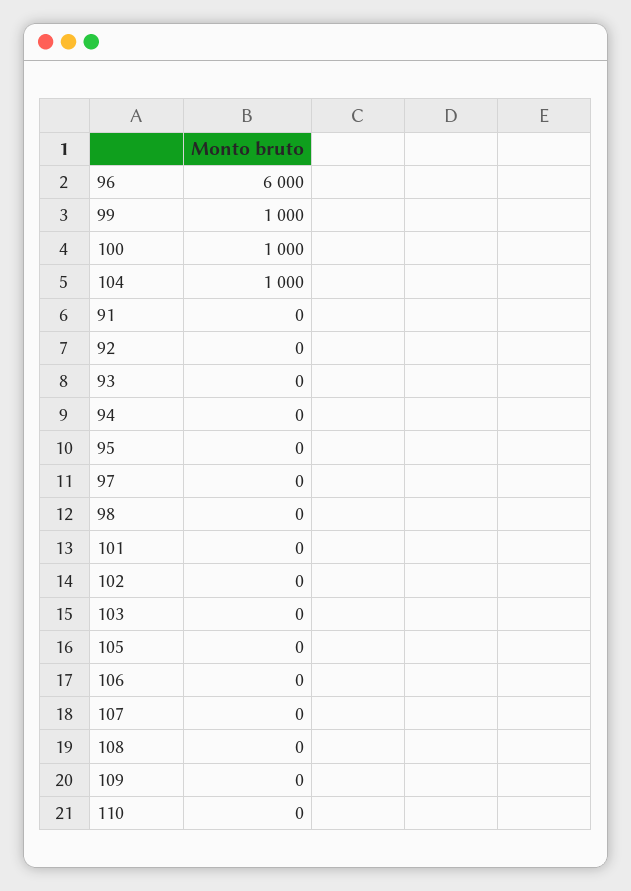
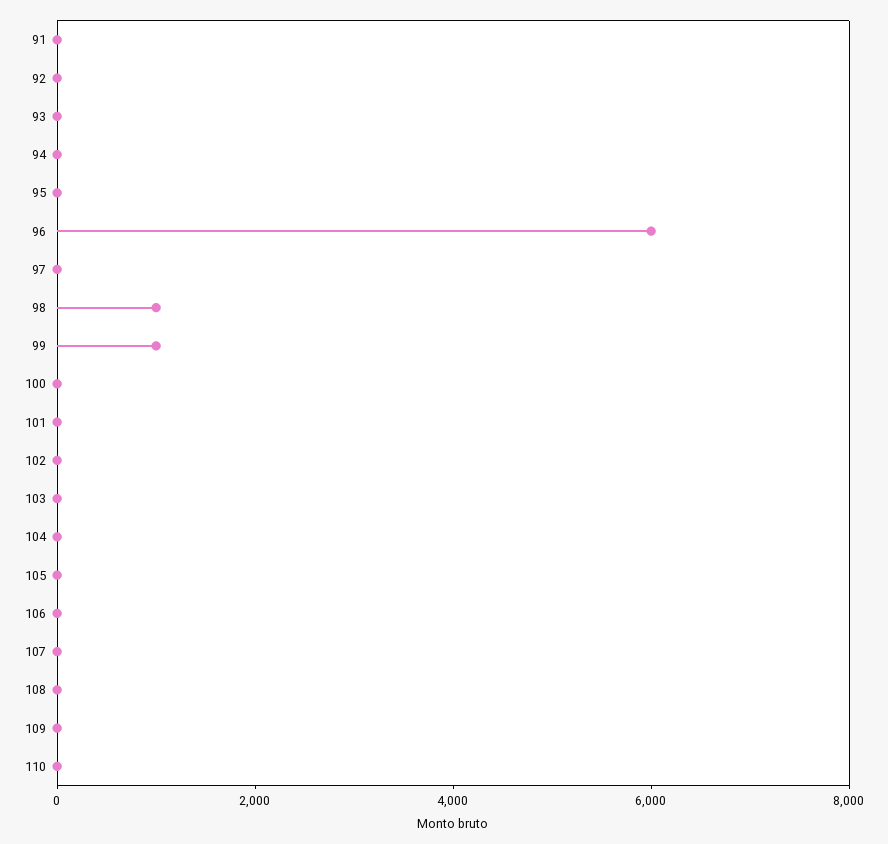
100: 1000 -> 0
104: 1000 -> 0
98: 0 -> 1000

